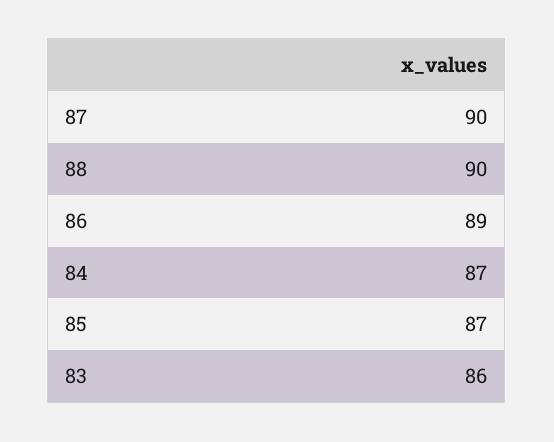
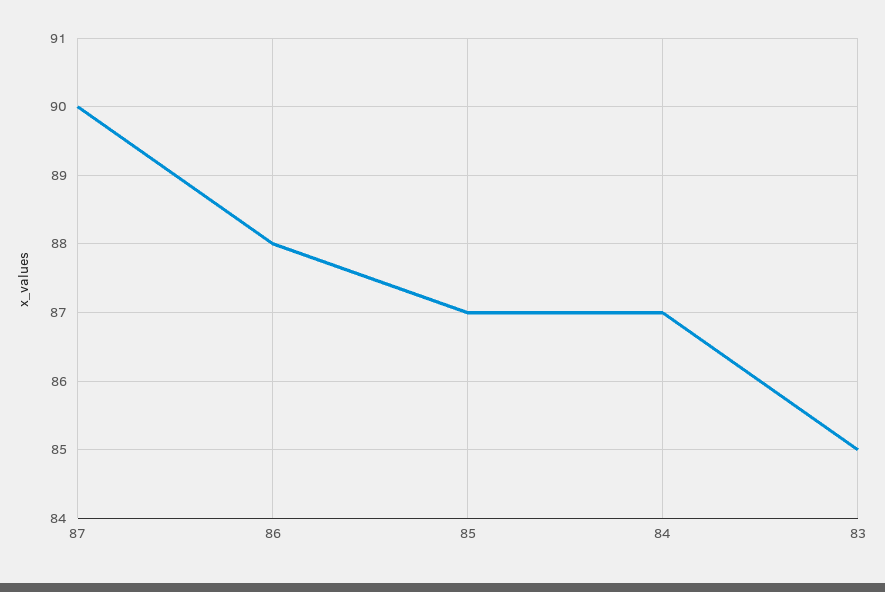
88: 90 -> none
86: 89 -> 88
83: 86 -> 85

